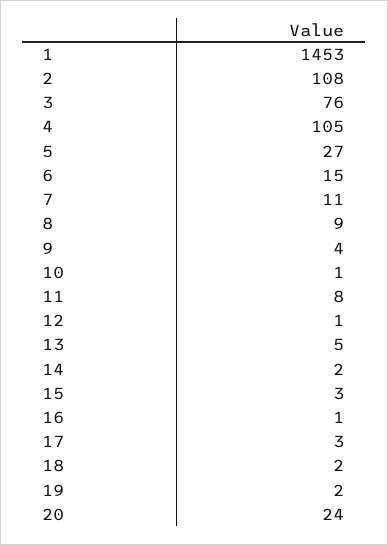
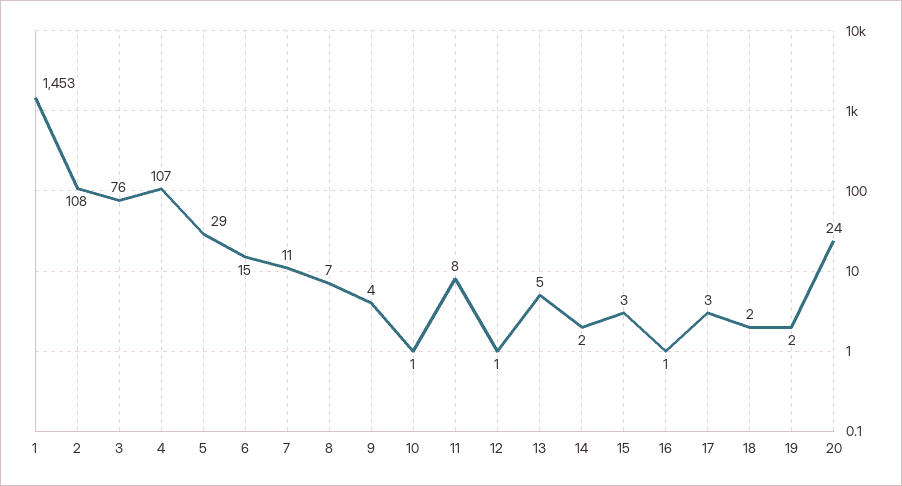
4: 105 -> 107
5: 27 -> 29
8: 9 -> 7

